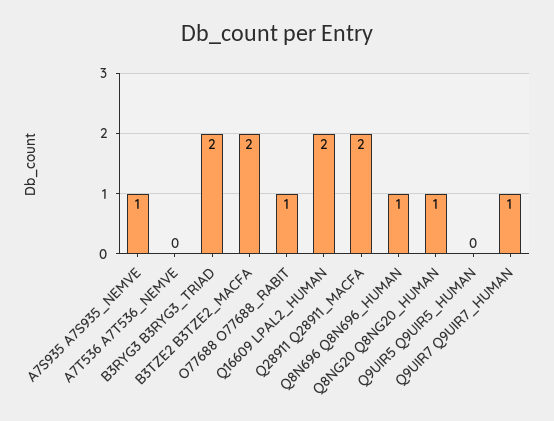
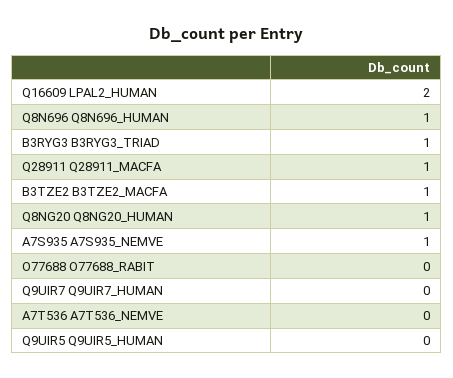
B3RYG3 B3RYG3_TRIAD: 2 -> 1
B3TZE2 B3TZE2_MACFA: 2 -> 1
O77688 O77688_RABIT: 1 -> 0
Q28911 Q28911_MACFA: 2 -> 1
Q9UIR7 Q9UIR7_HUMAN: 1 -> 0

